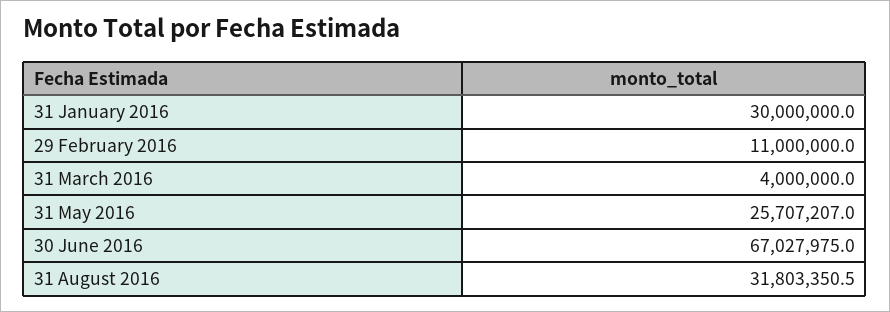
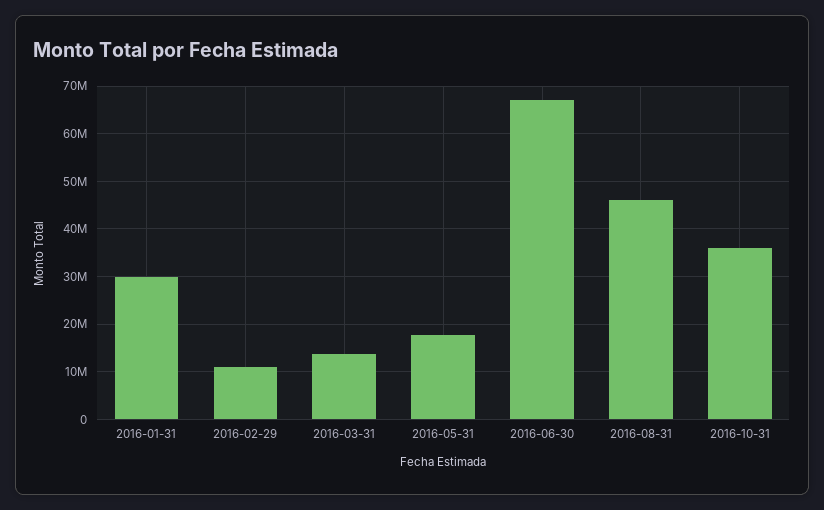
31 March 2016: 4000000 -> 14000000
31 May 2016: 25707207 -> 18000000
31 August 2016: 31803350.5 -> 46000000
2016-10-31: none -> 36000000

